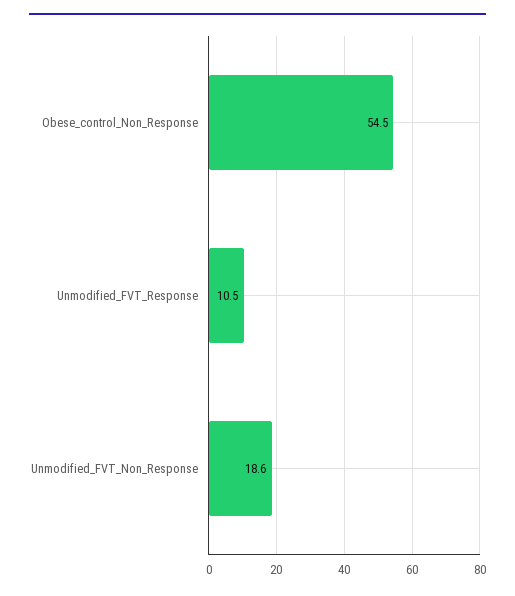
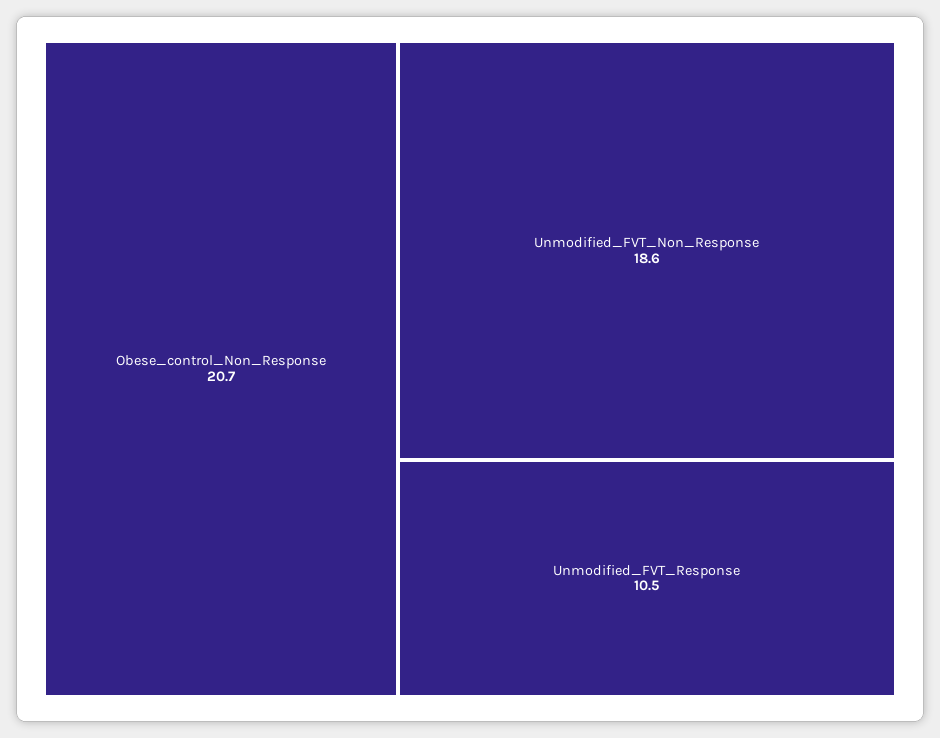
Obese_control_Non_Response: 54.5 -> 20.7

